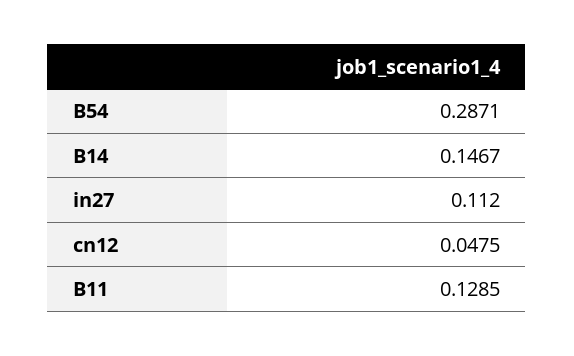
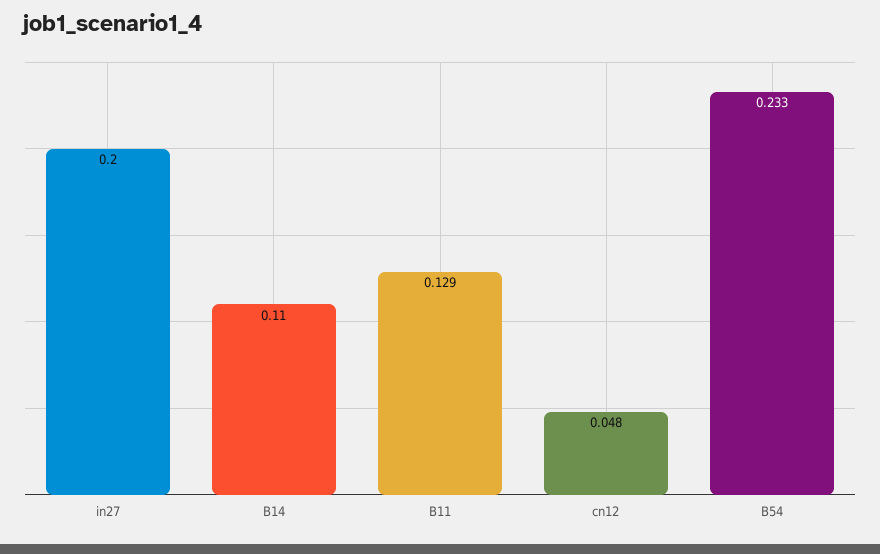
B54: 0.2871 -> 0.233
B14: 0.1467 -> 0.11
in27: 0.112 -> 0.2

